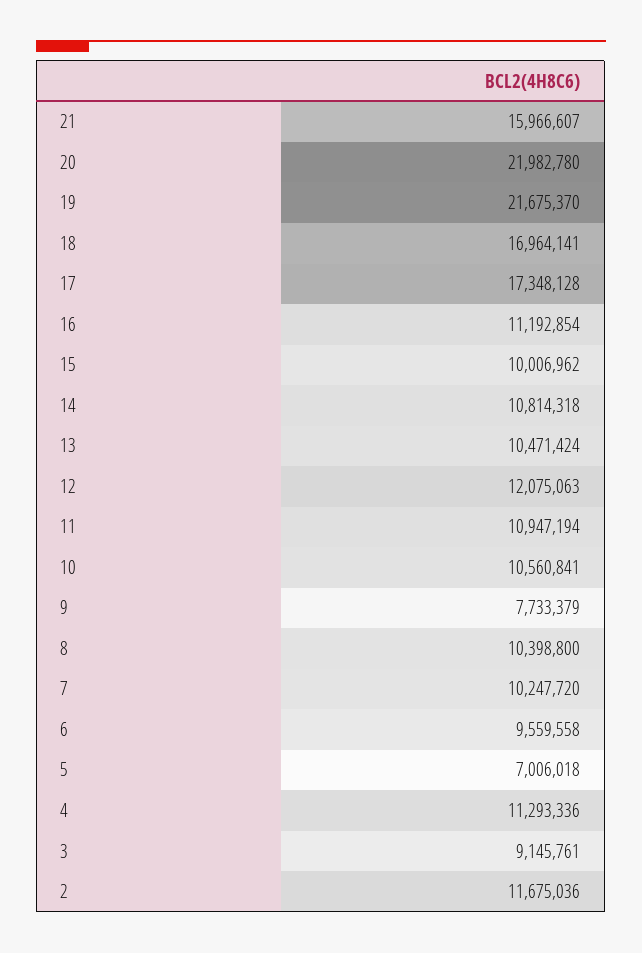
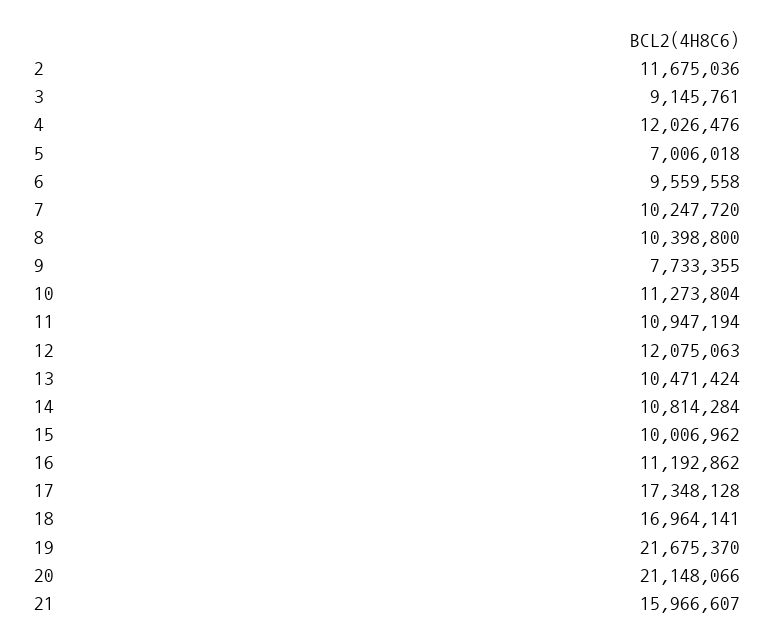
20: 21982780 -> 21148066
16: 11192854 -> 11192862
14: 10814318 -> 10814284
10: 10560841 -> 11273804
9: 7733379 -> 7733355
4: 11293336 -> 12026476

